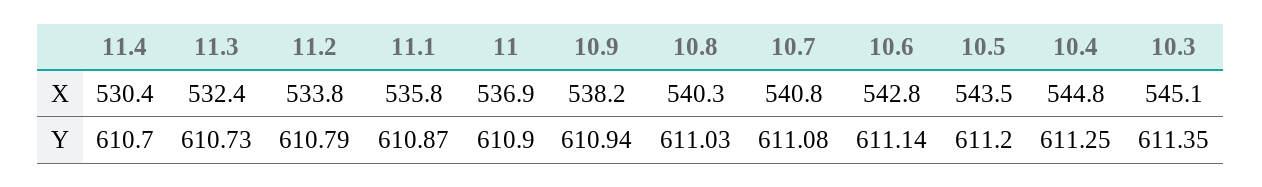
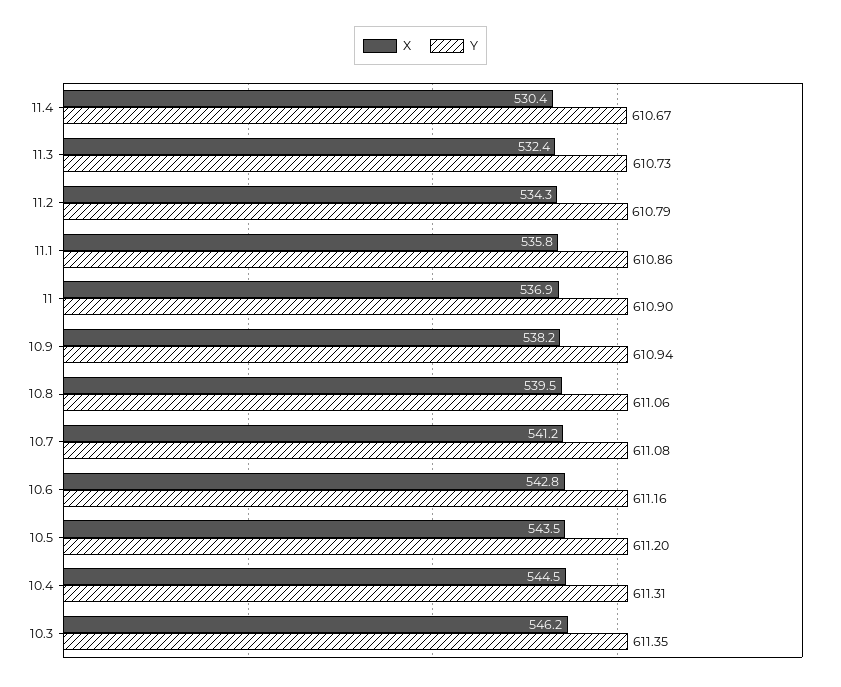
X, 11.2: 533.8 -> 534.3
X, 10.8: 540.3 -> 539.5
X, 10.7: 540.8 -> 541.2
X, 10.4: 544.8 -> 544.5
X, 10.3: 545.1 -> 546.2
Y, 11.4: 610.7 -> 610.67
Y, 11.1: 610.87 -> 610.86
Y, 10.8: 611.03 -> 611.06
Y, 10.6: 611.14 -> 611.16
Y, 10.4: 611.25 -> 611.31

